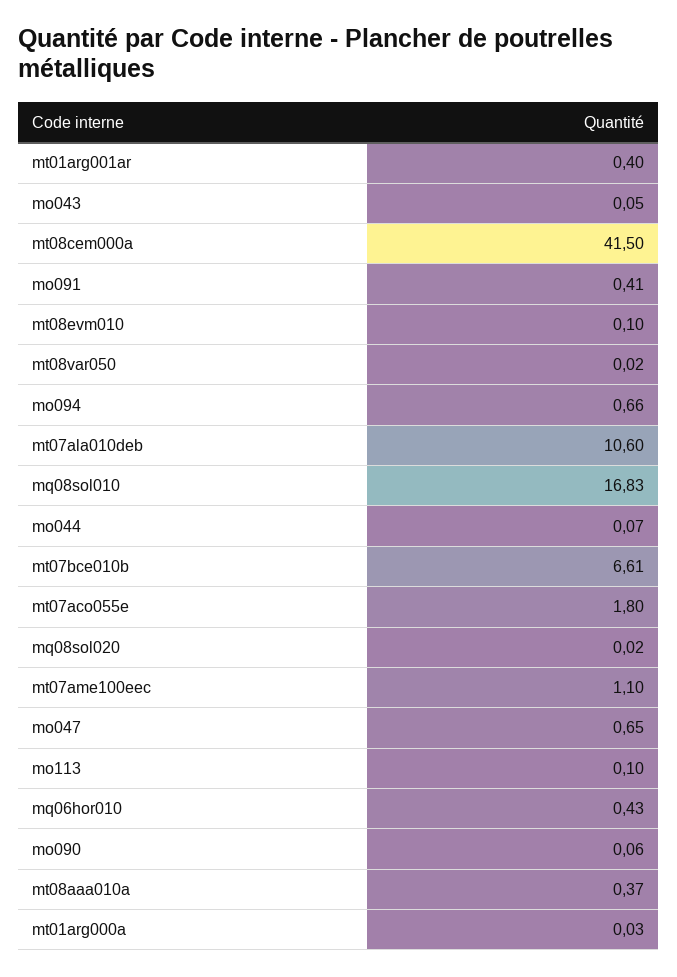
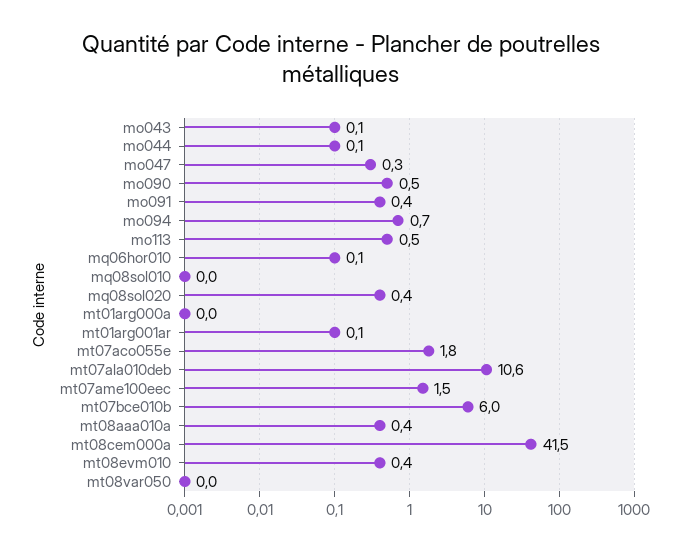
mt01arg001ar: 0.4 -> 0.1
mt08evm010: 0.1 -> 0.4
mq08sol010: 16.83 -> 0
mt07bce010b: 6.61 -> 6
mq08sol020: 0.02 -> 0.4
mt07ame100eec: 1.1 -> 1.5
mo047: 0.65 -> 0.3
mo113: 0.1 -> 0.5
mq06hor010: 0.43 -> 0.1
mo090: 0.06 -> 0.5

